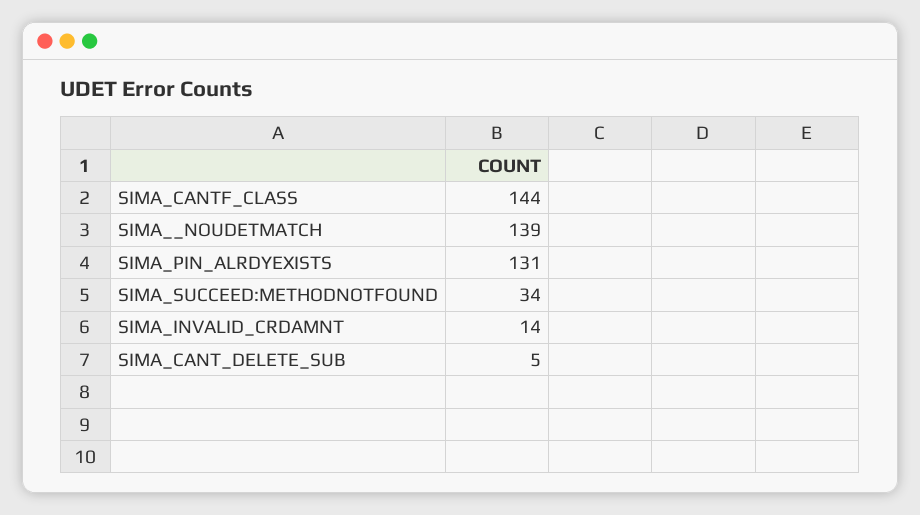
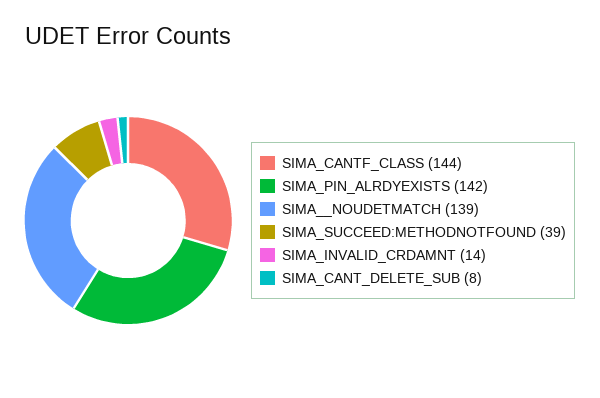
SIMA_PIN_ALRDYEXISTS: 131 -> 142
SIMA_SUCCEED:METHODNOTFOUND: 34 -> 39
SIMA_CANT_DELETE_SUB: 5 -> 8

